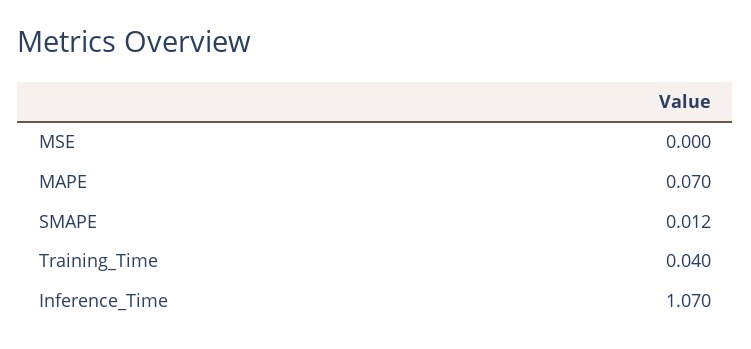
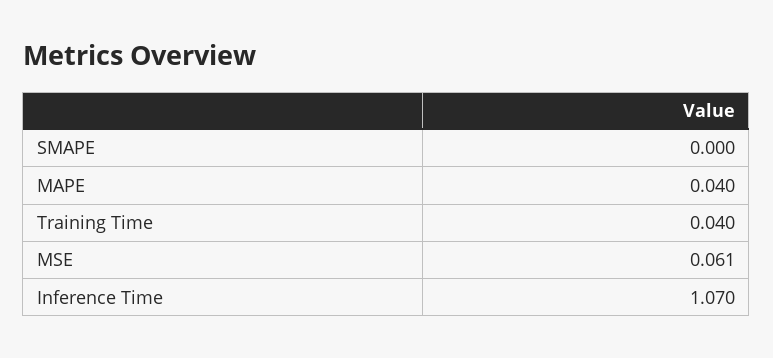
MSE: 0 -> 0.061
MAPE: 0.07 -> 0.04
SMAPE: 0.012 -> 0

